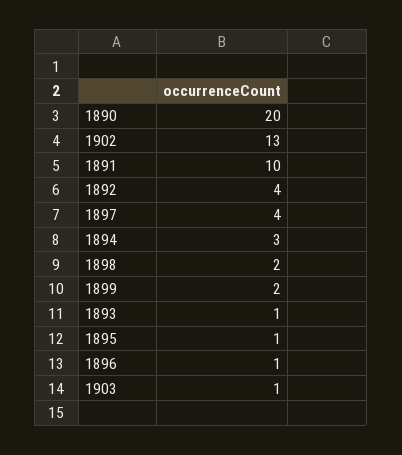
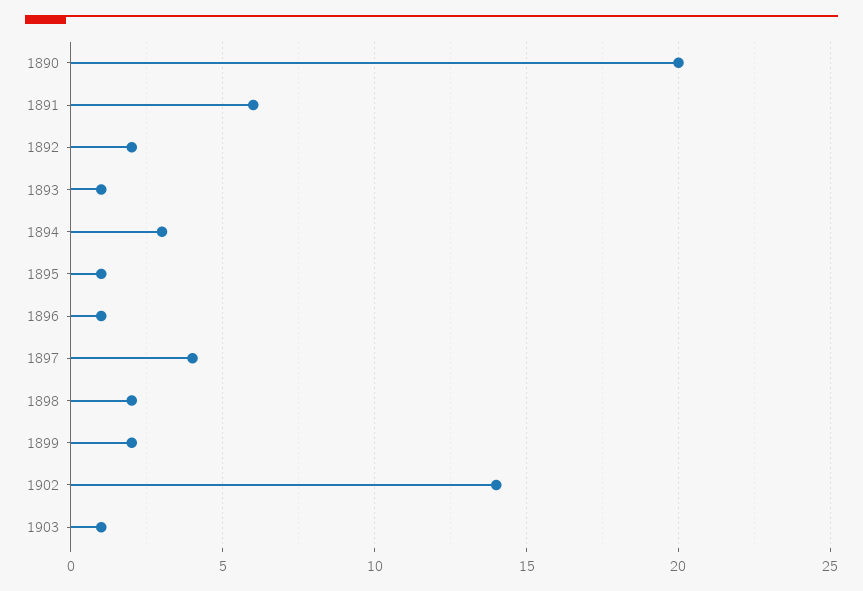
1902: 13 -> 14
1891: 10 -> 6
1892: 4 -> 2

